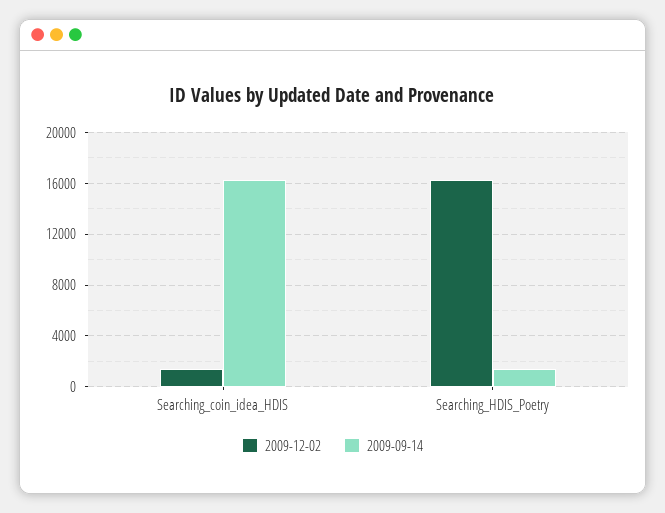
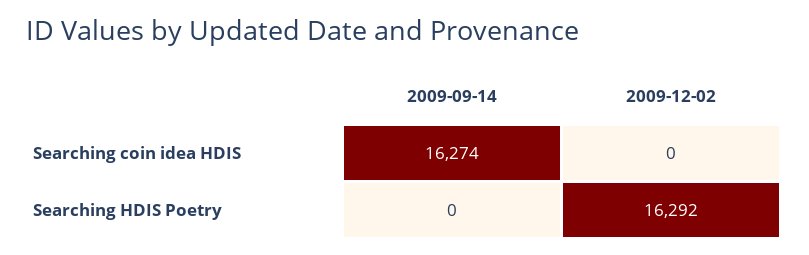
2009-12-02, Searching_coin_idea_HDIS: 1500 -> 0
2009-09-14, Searching_HDIS_Poetry: 1500 -> 0

